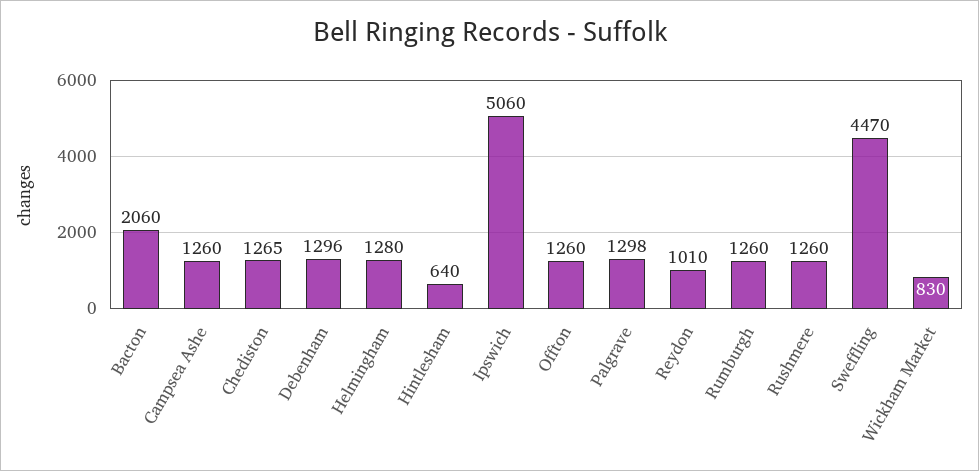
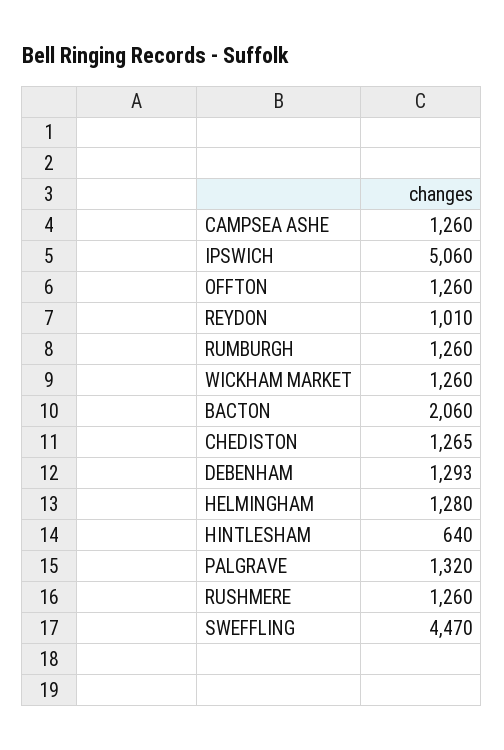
Debenham: 1296 -> 1293
Palgrave: 1298 -> 1320
Wickham Market: 830 -> 1260

